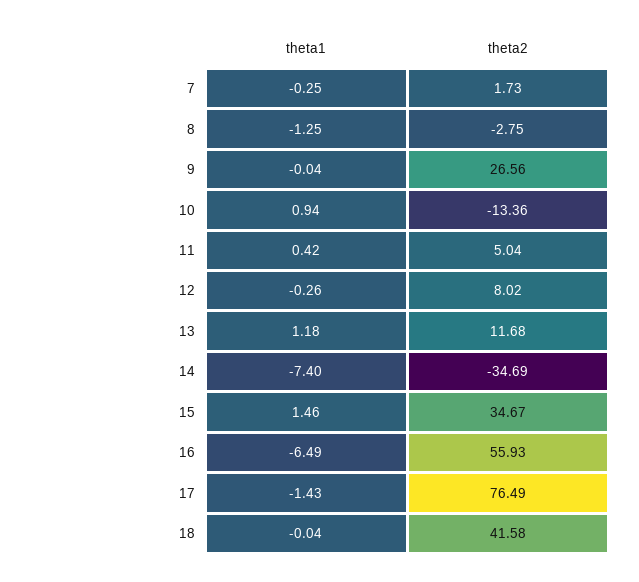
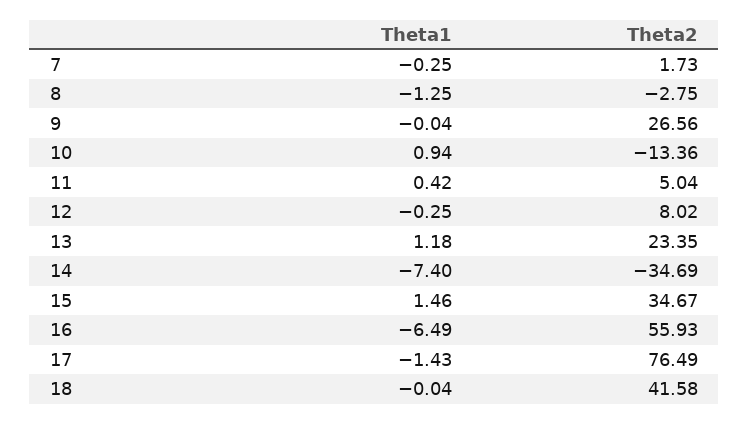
theta1, 12: -0.26 -> -0.25
theta2, 13: 11.68 -> 23.35

